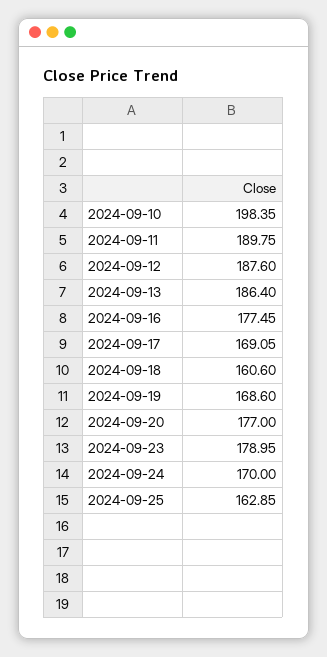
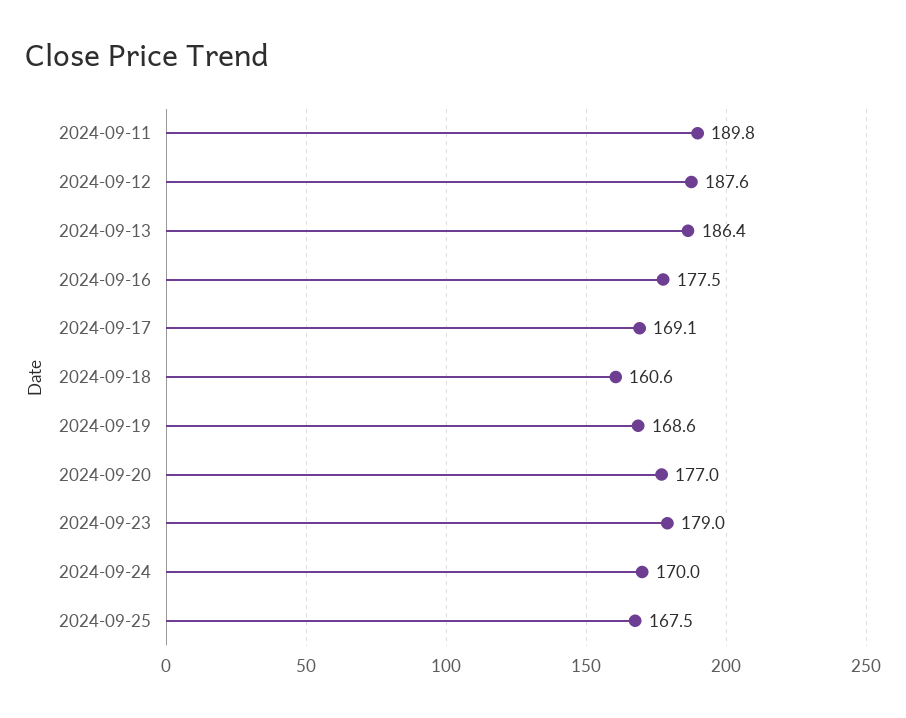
2024-09-10: 198.35 -> none
2024-09-25: 162.85 -> 167.5

